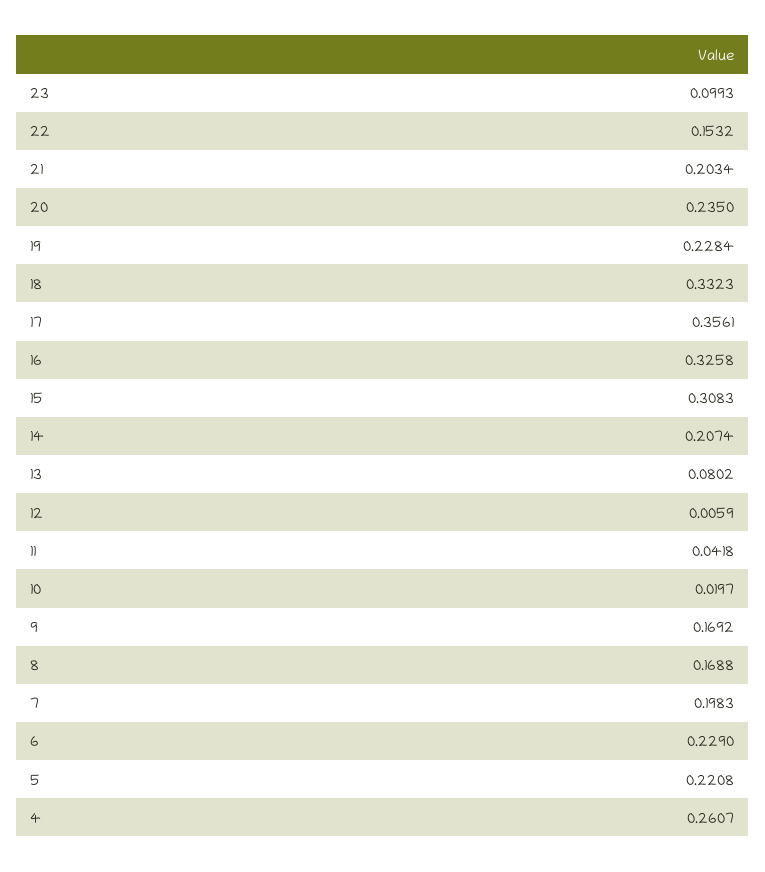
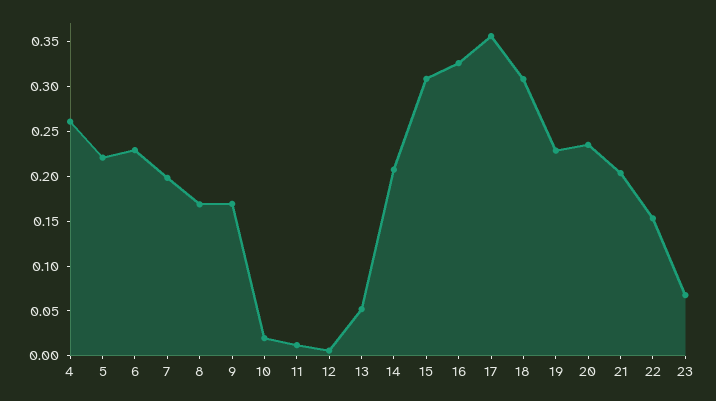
23: 0.0993 -> 0.07
18: 0.3323 -> 0.31
13: 0.0802 -> 0.05
11: 0.0418 -> 0.01

